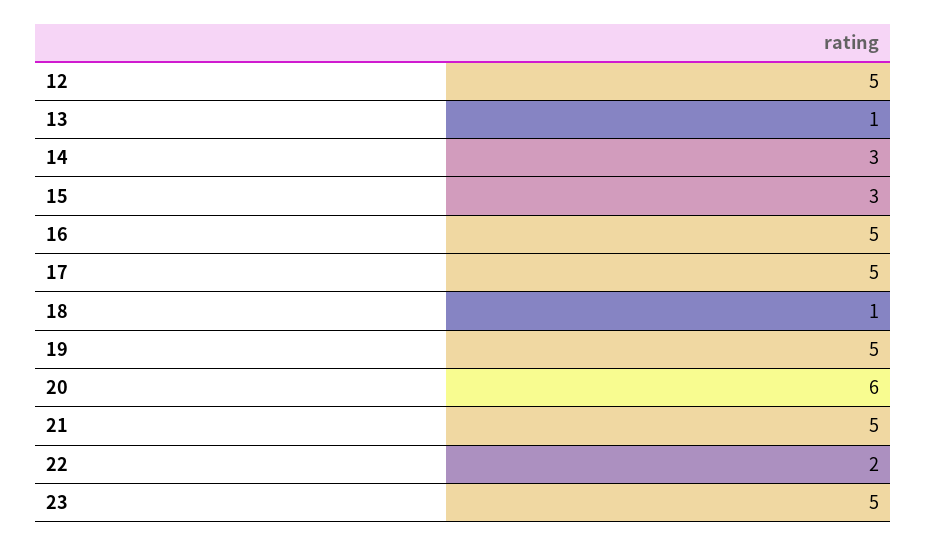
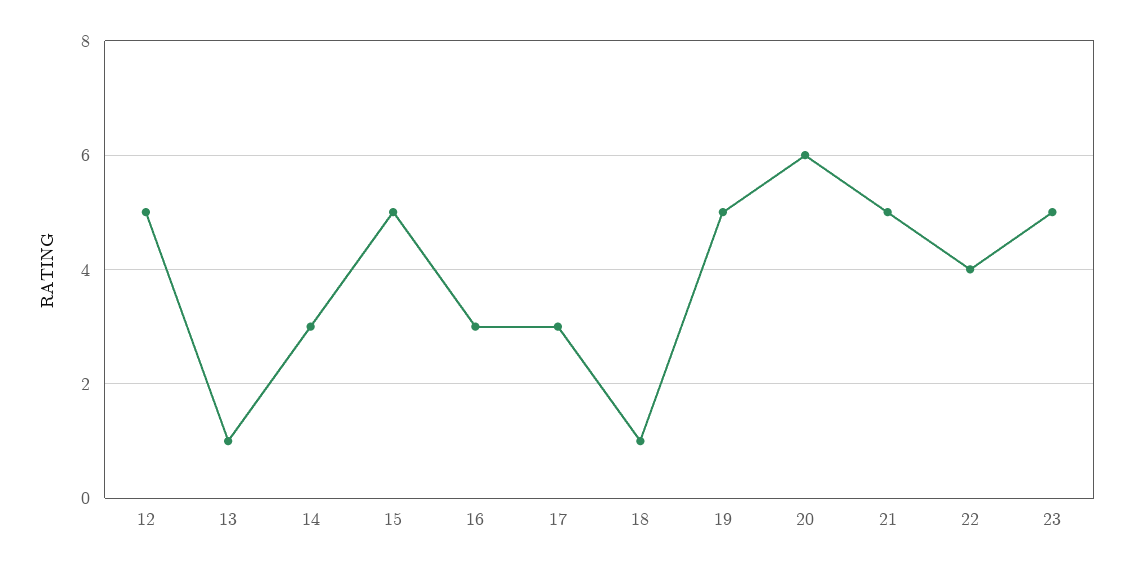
15: 3 -> 5
16: 5 -> 3
17: 5 -> 3
22: 2 -> 4

